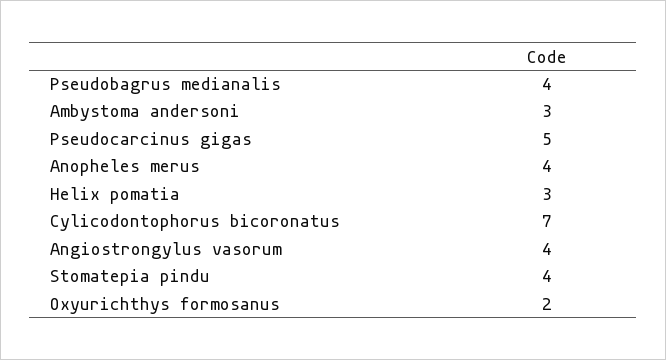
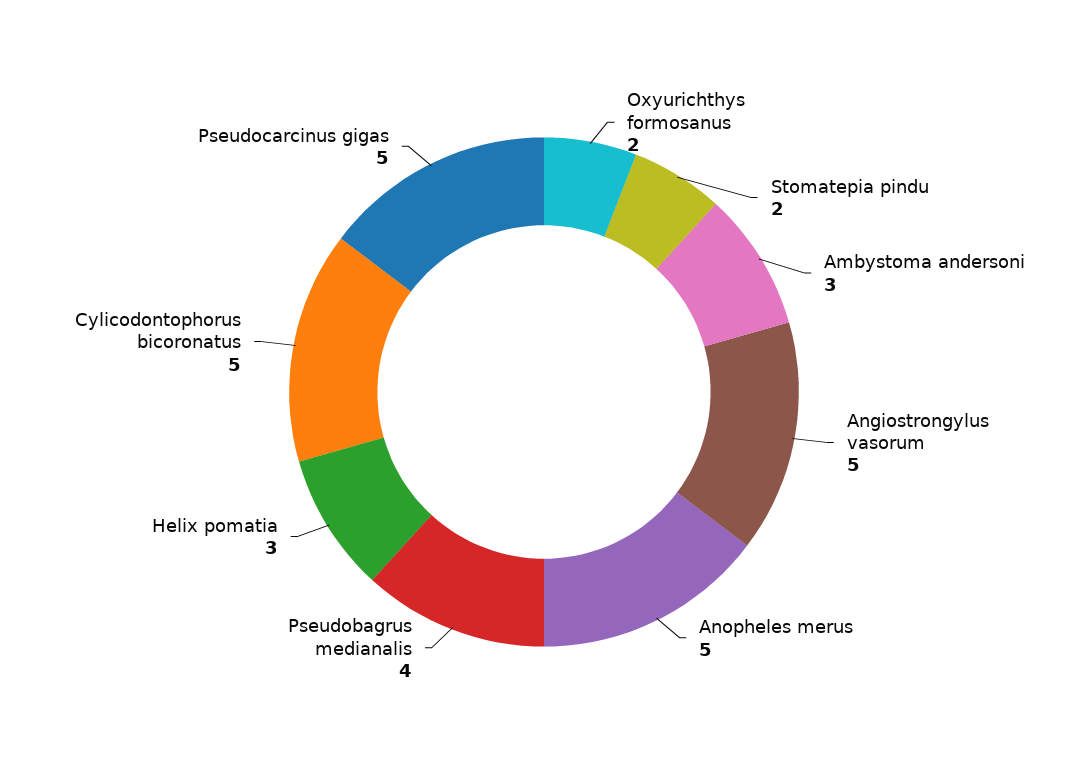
Anopheles merus: 4 -> 5
Cylicodontophorus bicoronatus: 7 -> 5
Angiostrongylus vasorum: 4 -> 5
Stomatepia pindu: 4 -> 2

